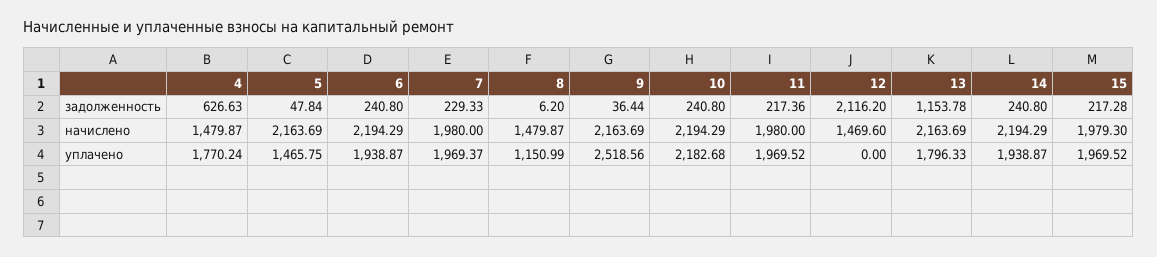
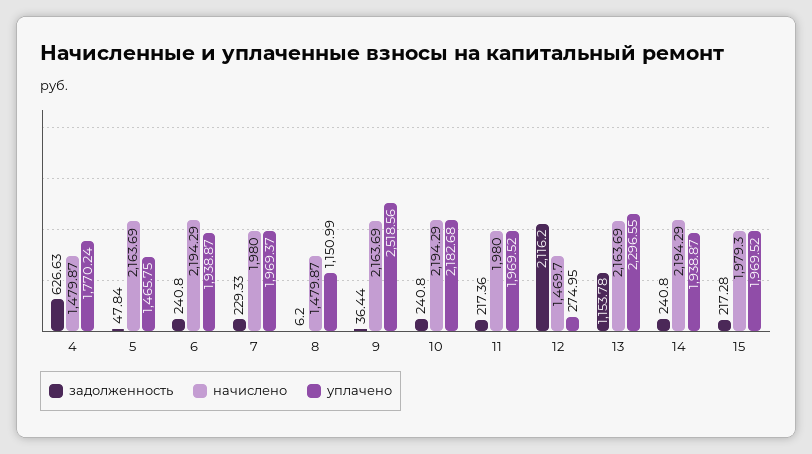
начислено, 12: 1469.6 -> 1469.7
уплачено, 12: 0 -> 274.95
уплачено, 13: 1796.33 -> 2296.55

